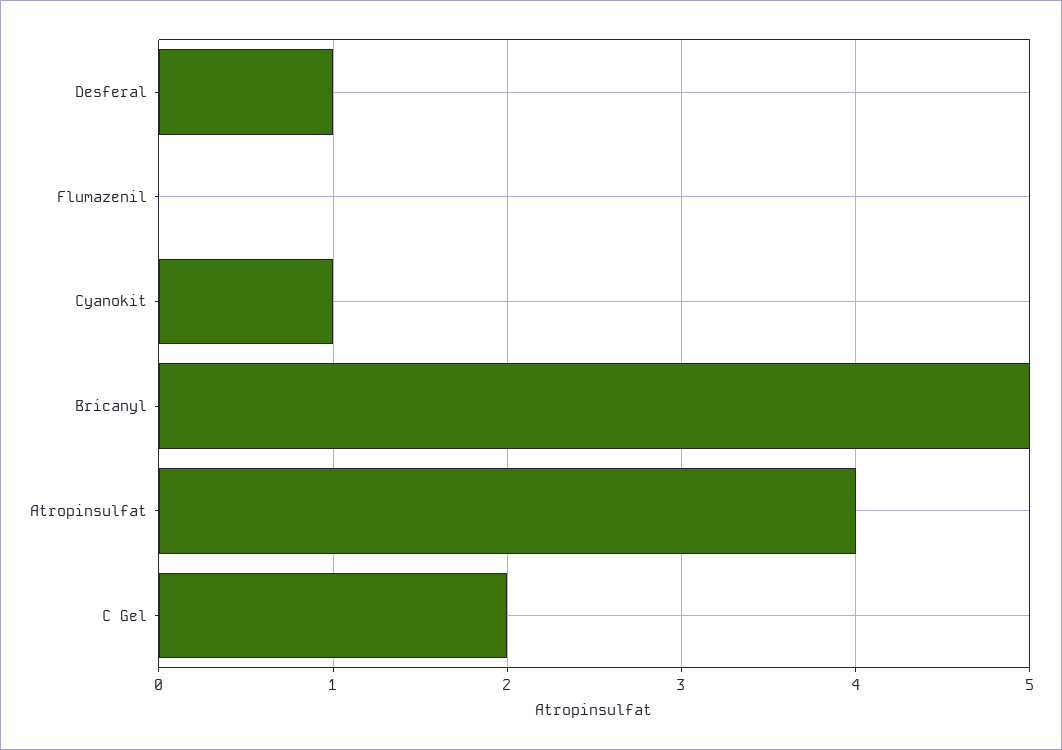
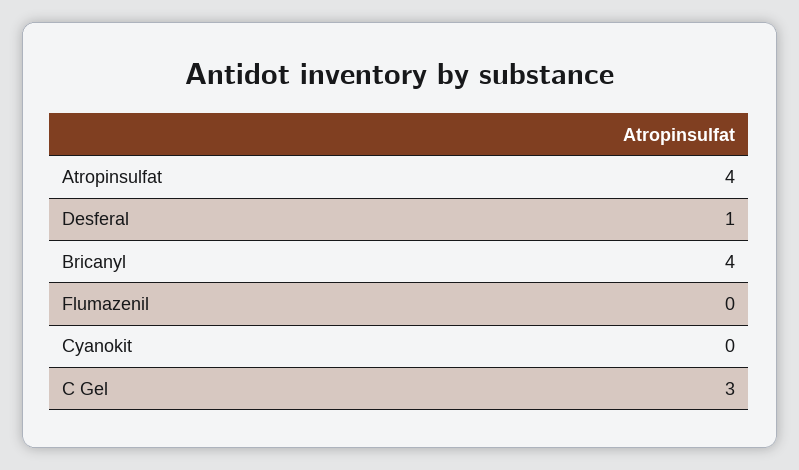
Cyanokit: 1 -> 0
Bricanyl: 5 -> 4
C Gel: 2 -> 3

